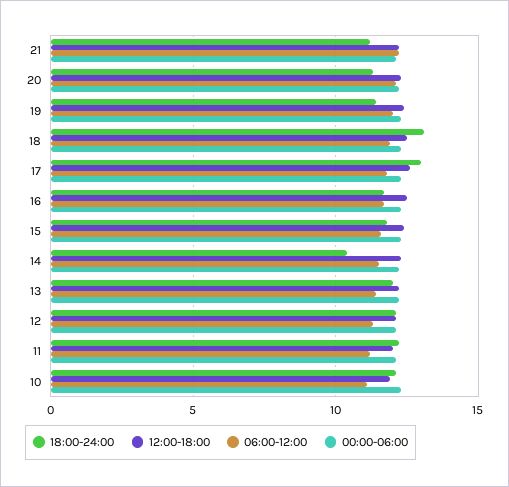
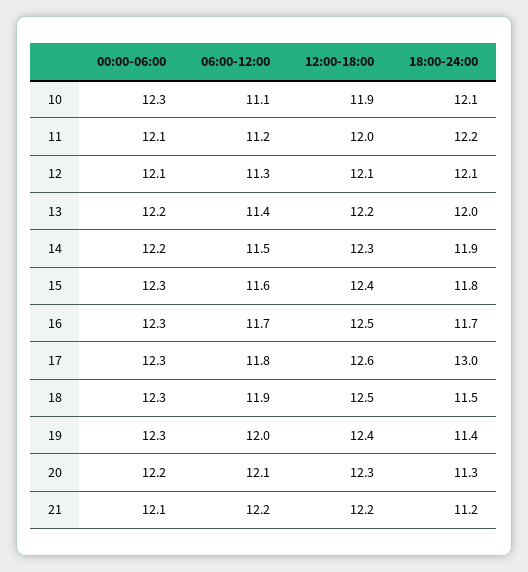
18:00-24:00, 18: 13 -> 11.5
18:00-24:00, 14: 10.5 -> 11.9

